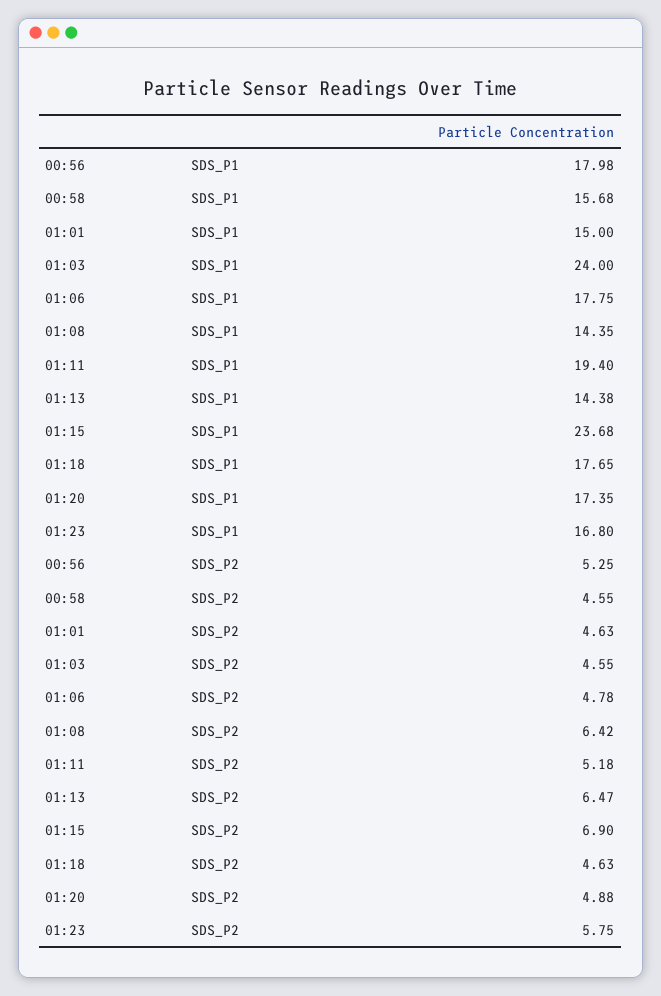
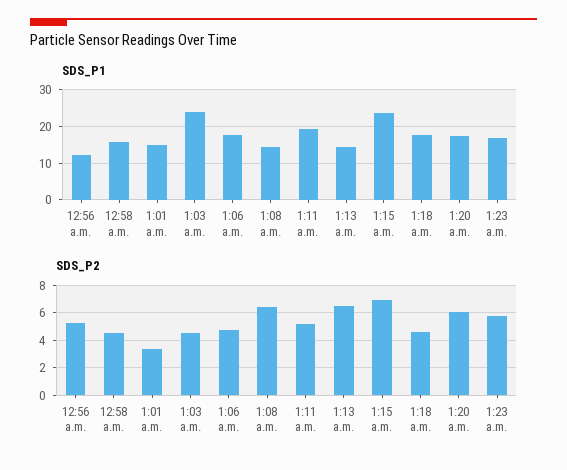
SDS_P1, 00:56: 17.98 -> 12
SDS_P2, 01:01: 4.63 -> 3.5
SDS_P2, 01:20: 4.88 -> 6

